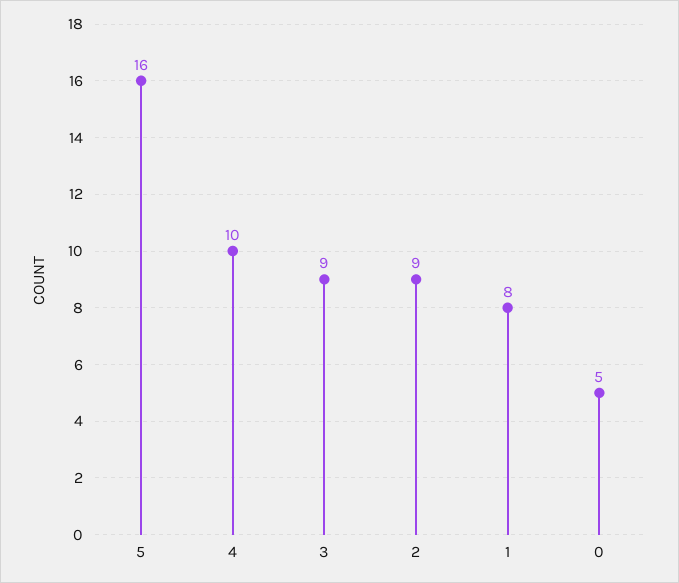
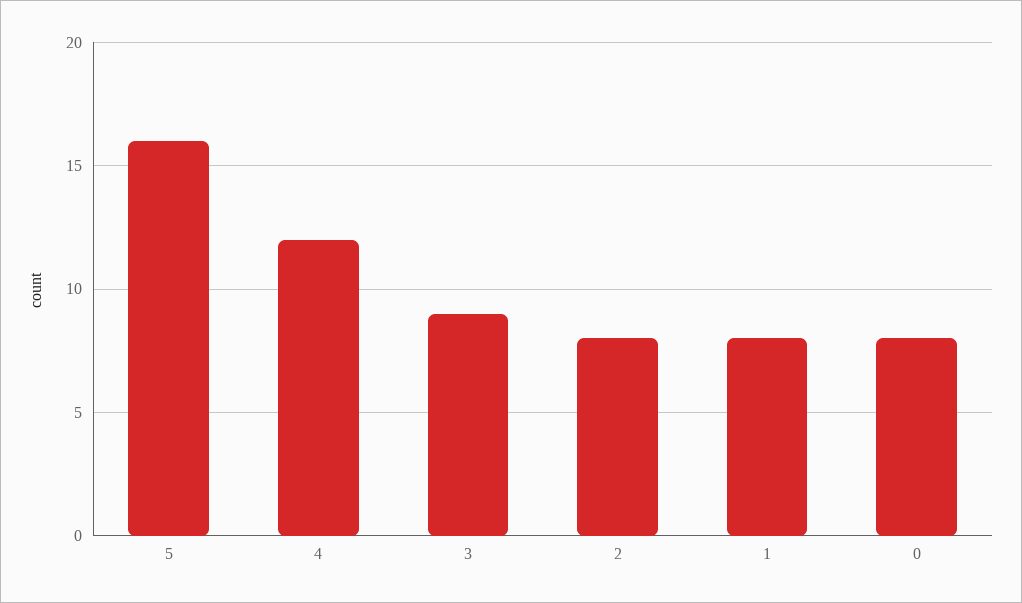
4: 10 -> 12
2: 9 -> 8
0: 5 -> 8

